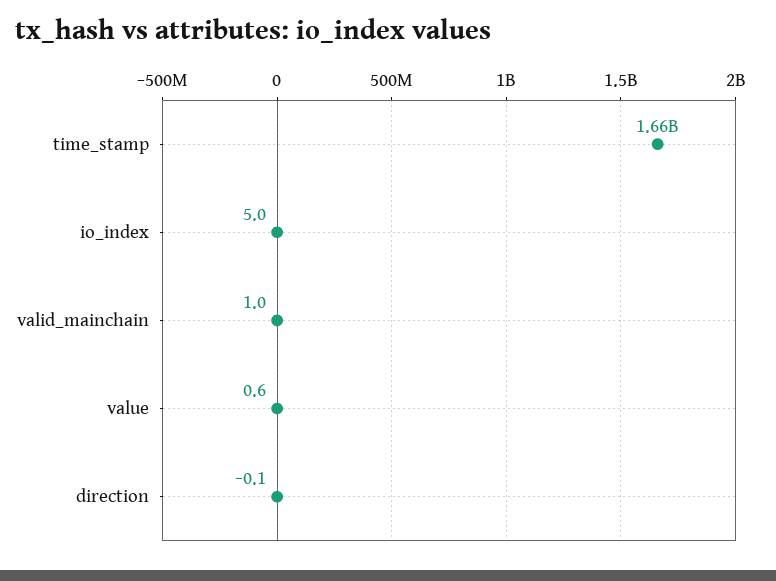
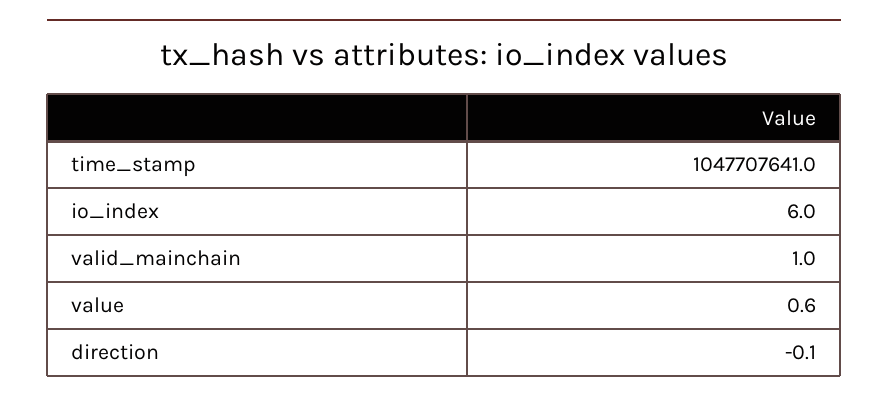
time_stamp: 1660000000 -> 1047707641
io_index: 5 -> 6

